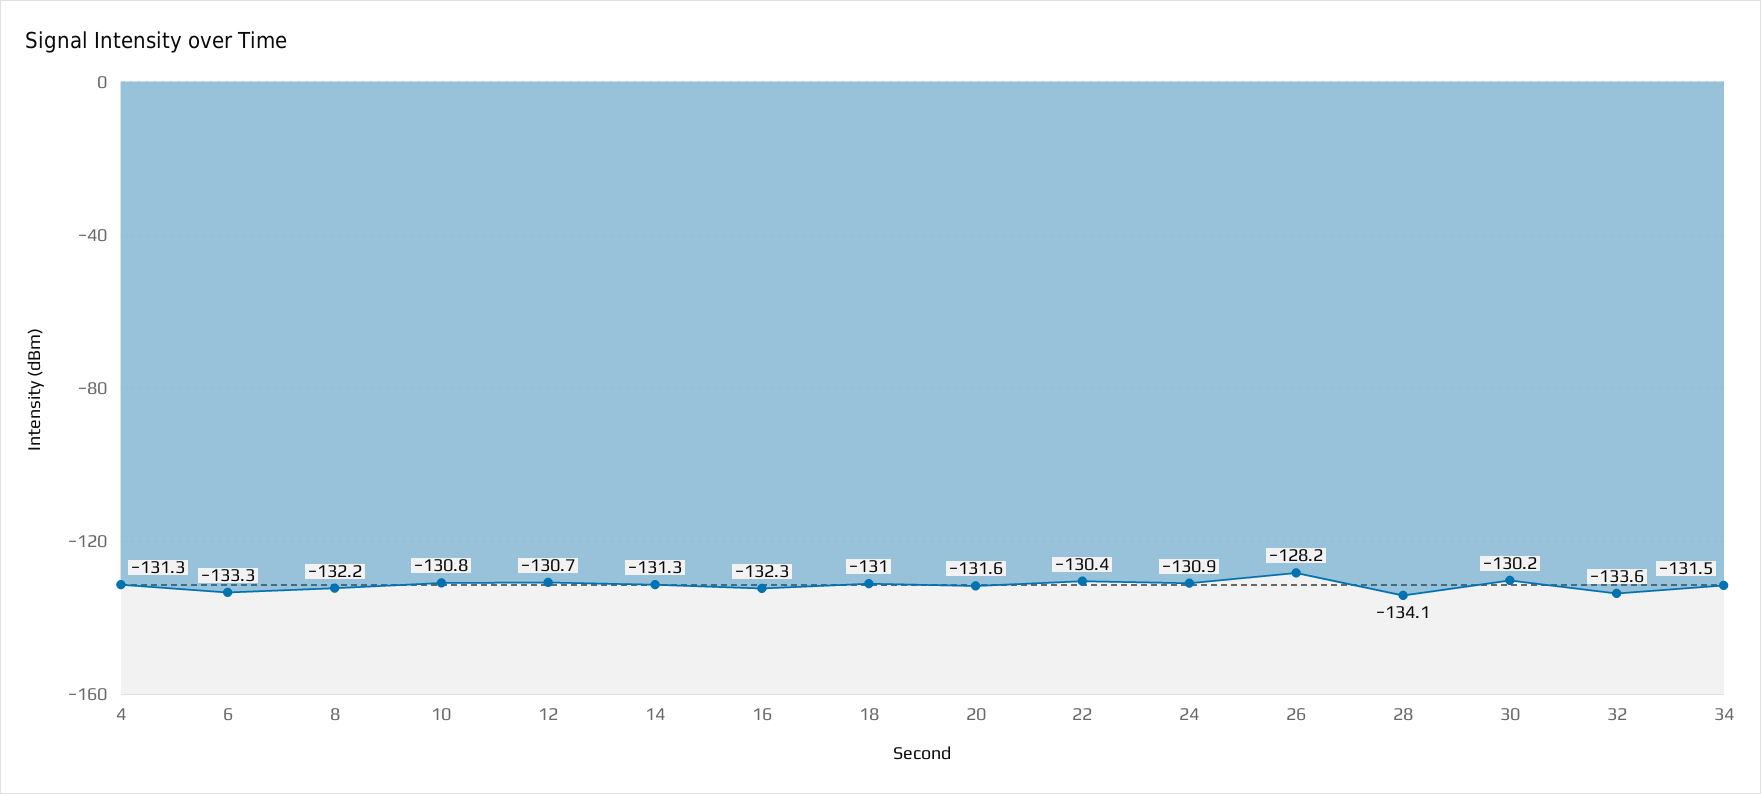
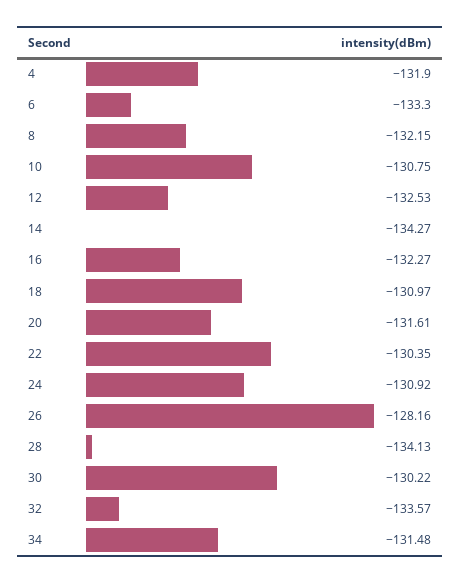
4: -131.3 -> -131.9
12: -130.7 -> -132.53
14: -131.3 -> -134.27

